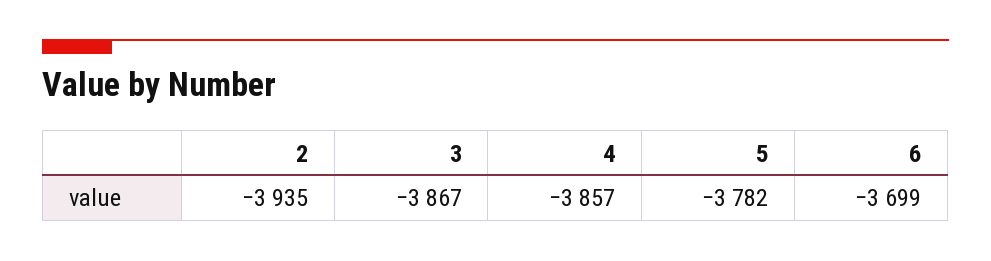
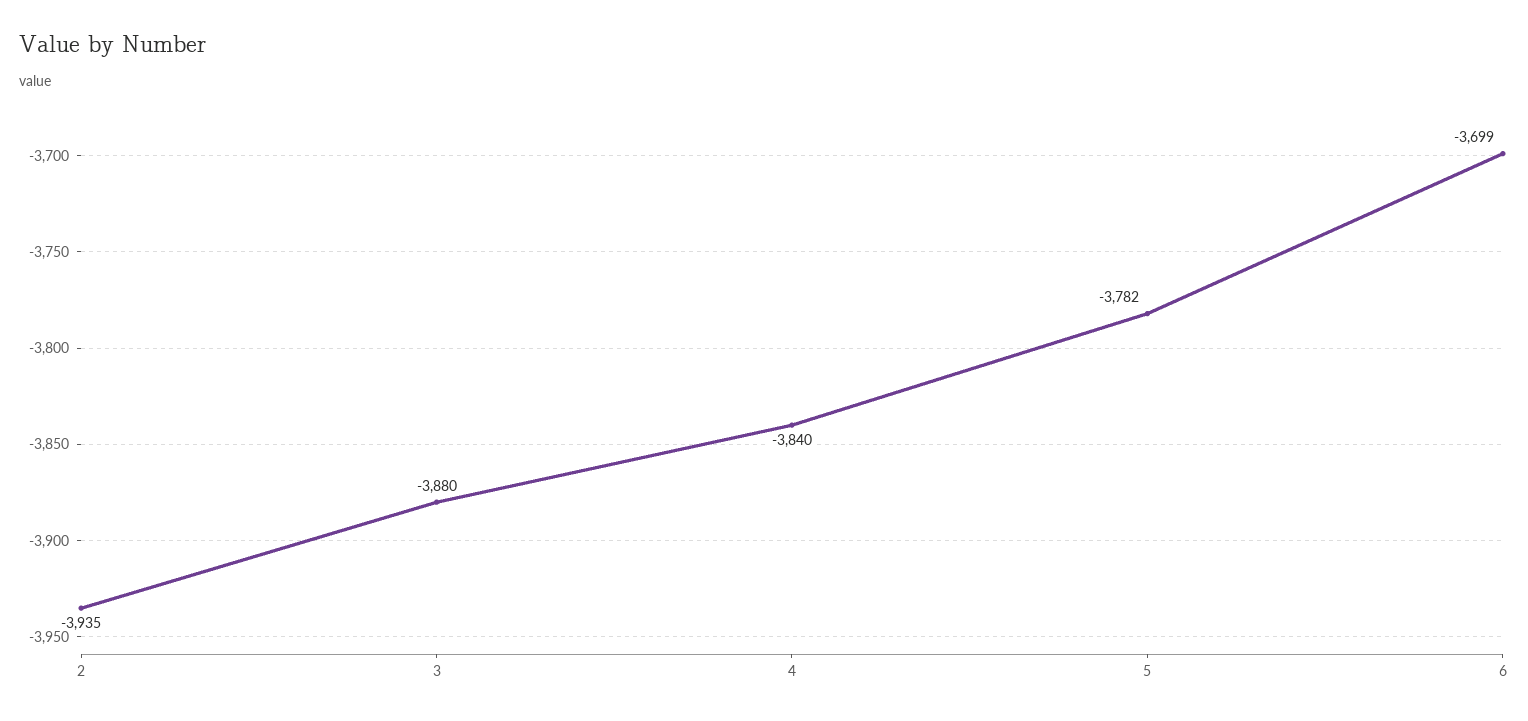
3: -3867 -> -3880
4: -3857 -> -3840

